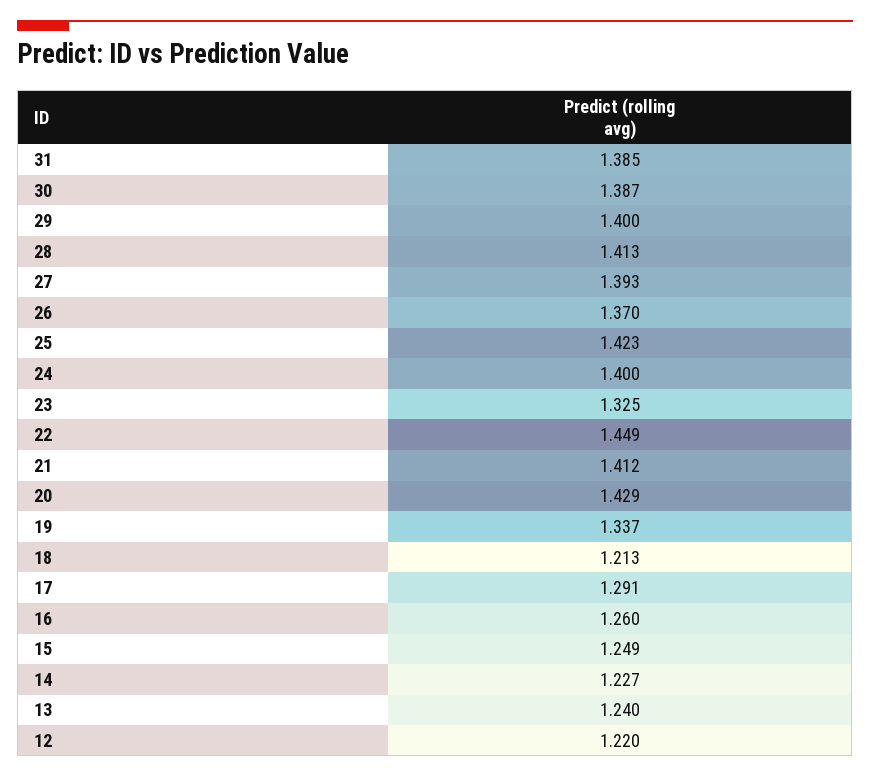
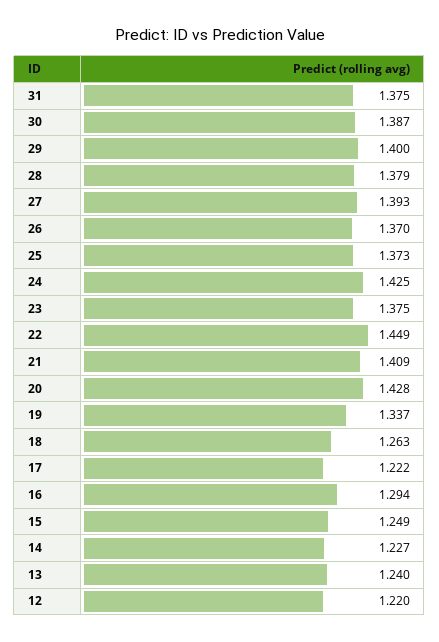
31: 1.385 -> 1.375
28: 1.413 -> 1.379
25: 1.423 -> 1.373
24: 1.4 -> 1.425
23: 1.325 -> 1.375
21: 1.412 -> 1.409
20: 1.429 -> 1.428
18: 1.213 -> 1.263
17: 1.291 -> 1.222
16: 1.26 -> 1.294

